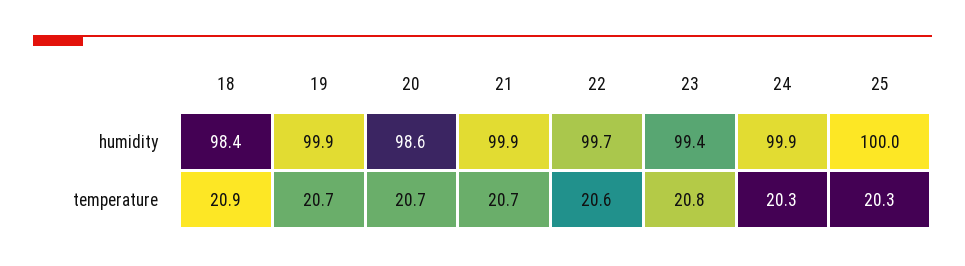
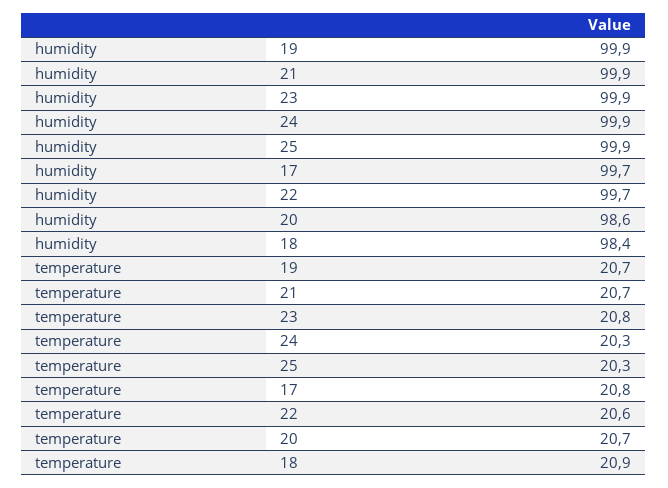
23, humidity: 99.4 -> 99.9
25, humidity: 100 -> 99.9
17, humidity: none -> 99.7
17, temperature: none -> 20.8

